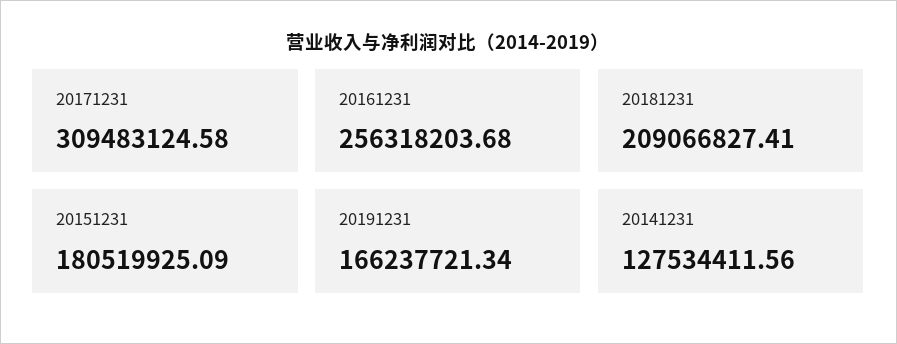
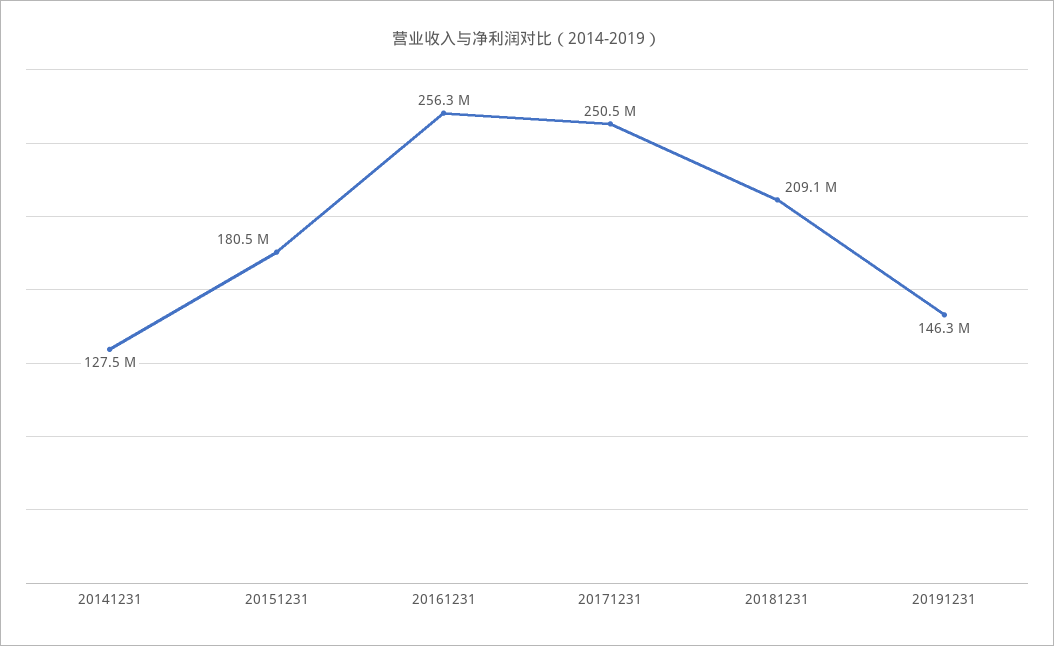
20171231: 309483124.58 -> 250500000
20191231: 166237721.34 -> 146300000

